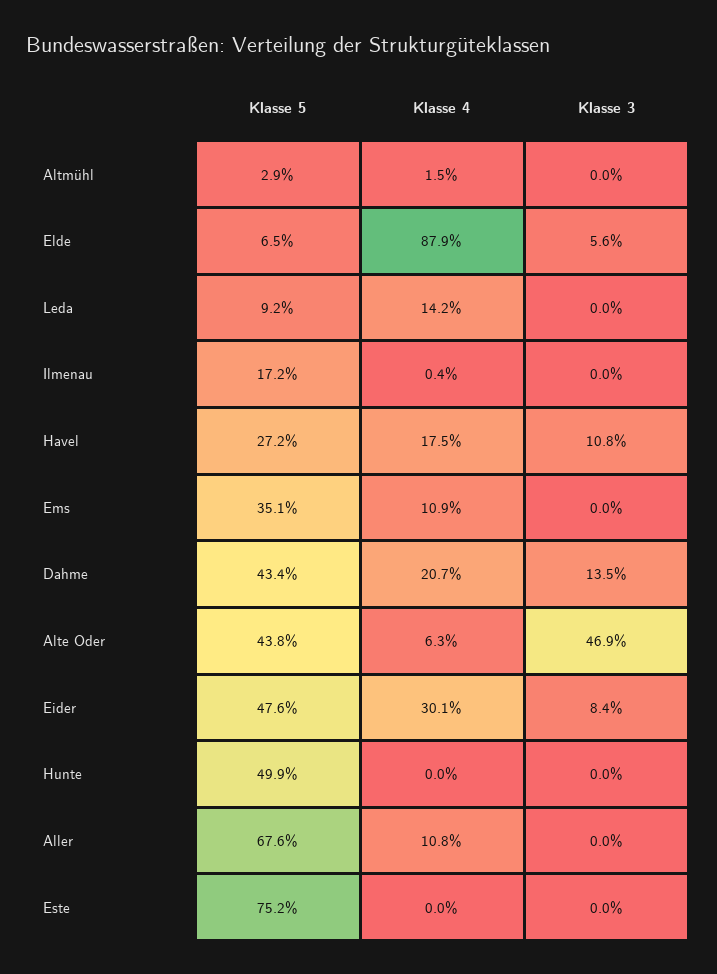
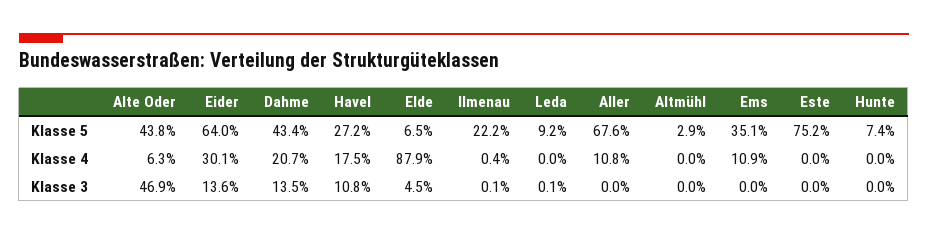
Klasse 4, Altmühl: 1.5 -> 0
Klasse 3, Elde: 5.6 -> 4.5
Klasse 4, Leda: 14.2 -> 0
Klasse 3, Leda: 0 -> 0.1
Klasse 5, Ilmenau: 17.2 -> 22.2
Klasse 3, Ilmenau: 0 -> 0.1
Klasse 5, Eider: 47.6 -> 64
Klasse 3, Eider: 8.4 -> 13.6
Klasse 5, Hunte: 49.9 -> 7.4

